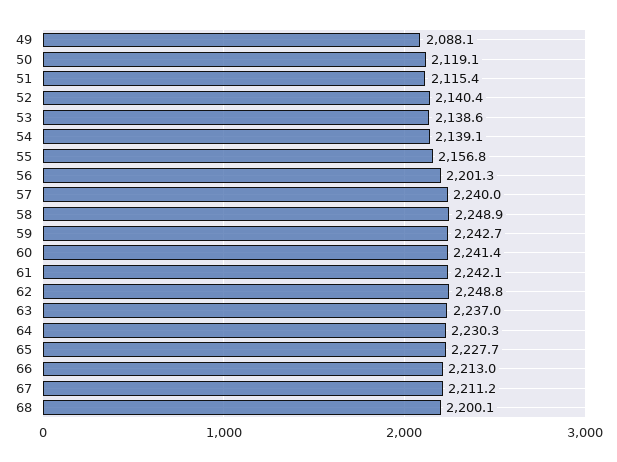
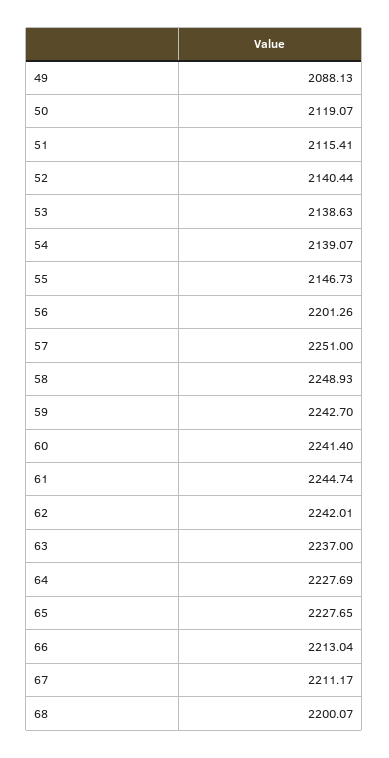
55: 2156.8 -> 2146.73
57: 2240 -> 2251
61: 2242.1 -> 2244.74
62: 2248.8 -> 2242.01
64: 2230.3 -> 2227.69

